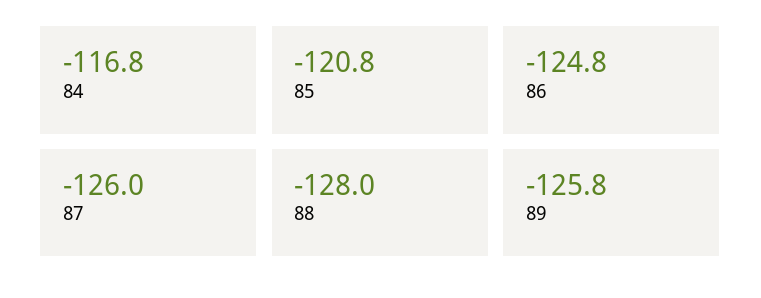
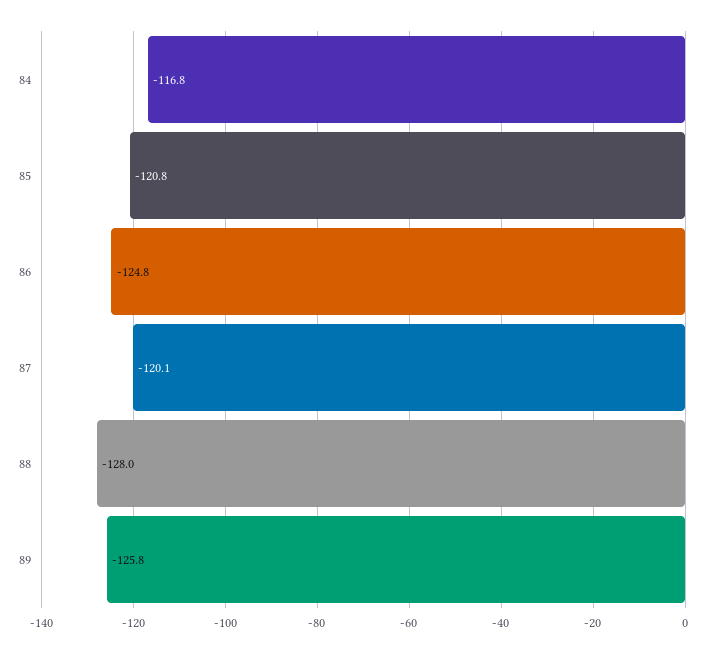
87: -126 -> -120.1

